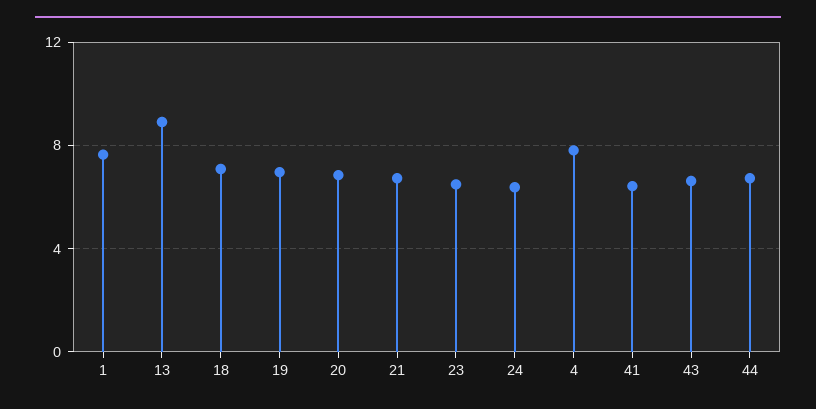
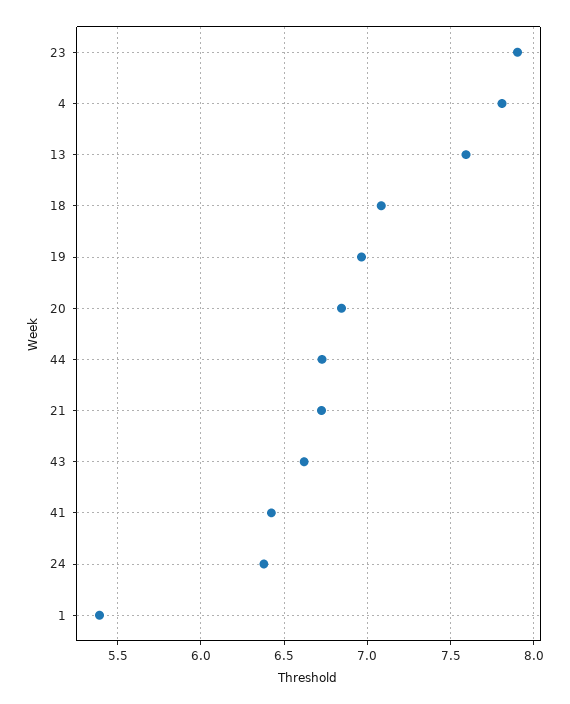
1: 7.5 -> 5.4
13: 9 -> 7.6
23: 6.5 -> 7.9

